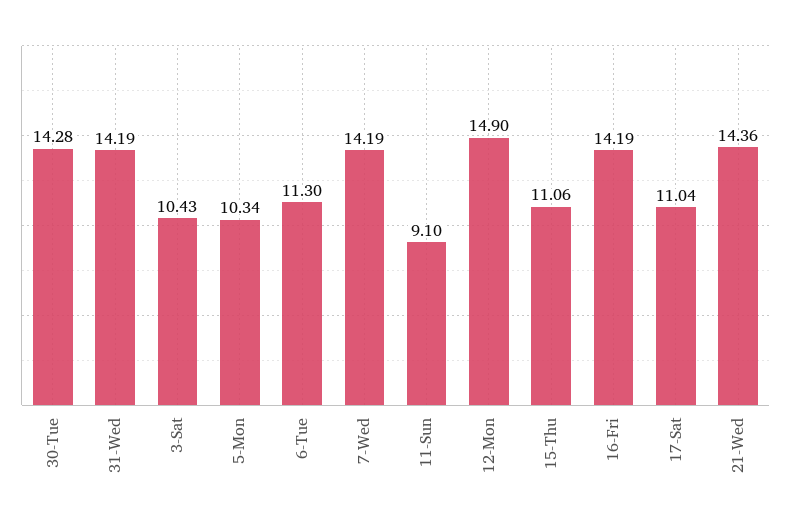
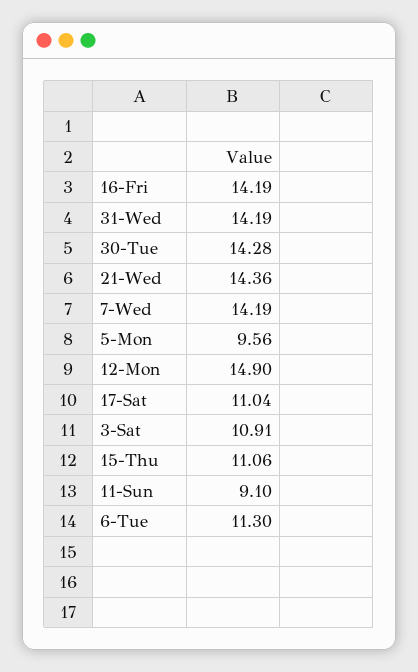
3-Sat: 10.43 -> 10.91
5-Mon: 10.34 -> 9.56

